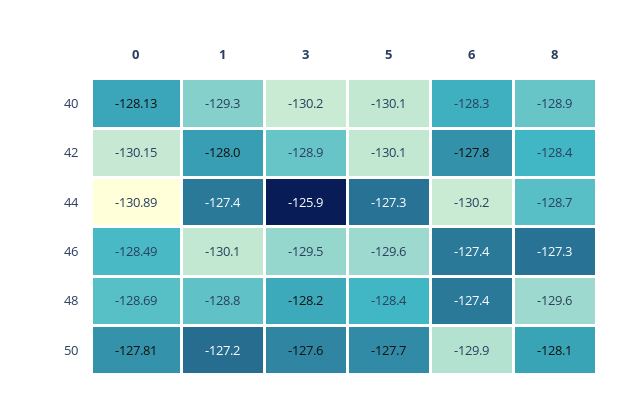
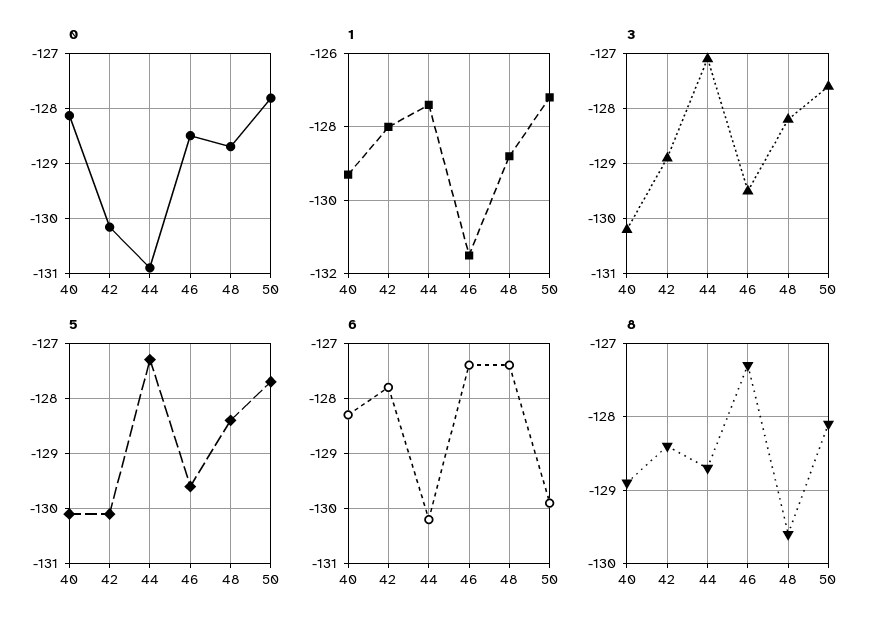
3, 44: -125.9 -> -127
1, 46: -130.1 -> -131.5

